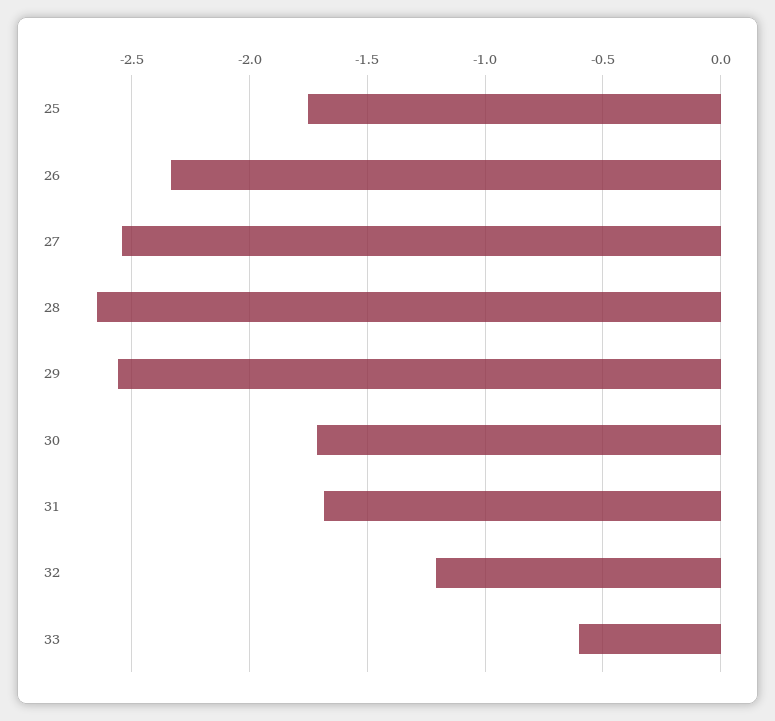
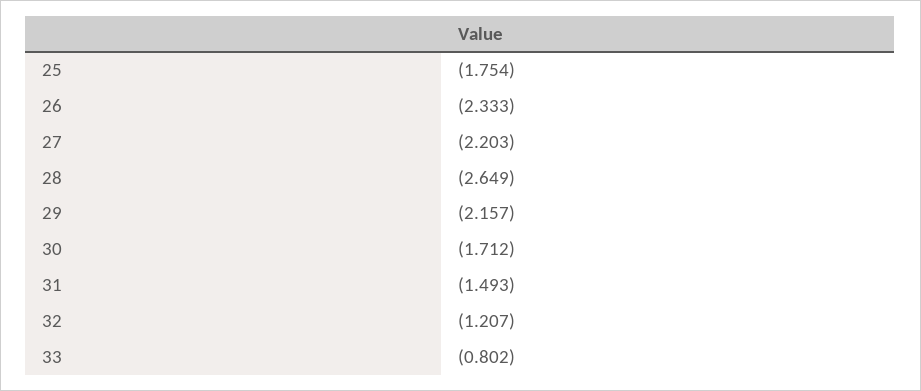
27: -2.55 -> -2.203
29: -2.55 -> -2.157
31: -1.7 -> -1.493
33: -0.6 -> -0.802

